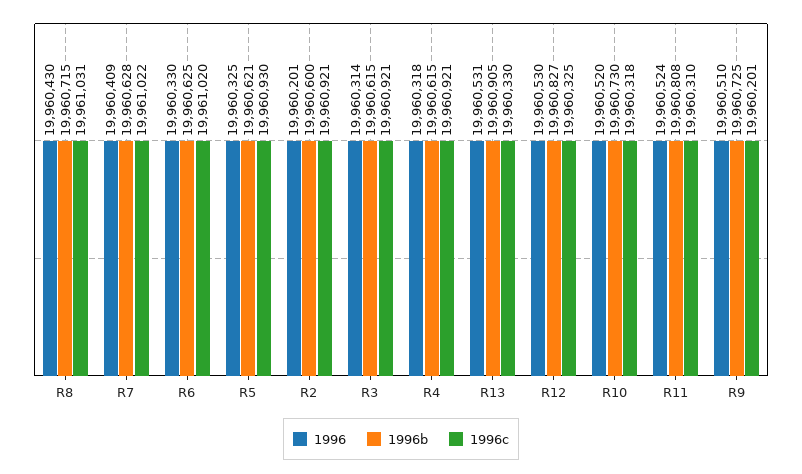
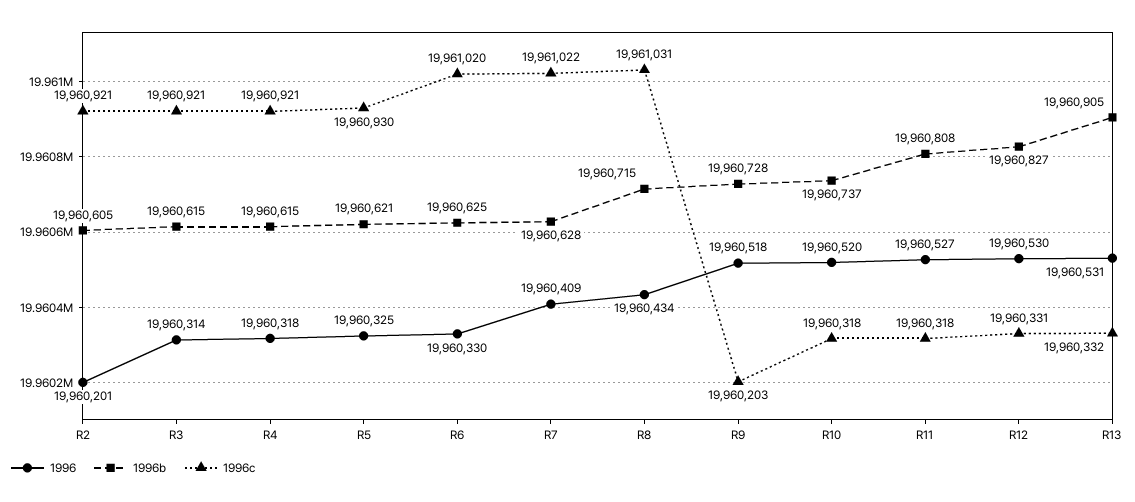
1996, R8: 19960430 -> 19960434
1996b, R2: 19960600 -> 19960605
1996c, R13: 19960330 -> 19960332
1996c, R12: 19960325 -> 19960331
1996b, R10: 19960730 -> 19960737
1996, R11: 19960524 -> 19960527
1996c, R11: 19960310 -> 19960318
1996, R9: 19960510 -> 19960518
1996b, R9: 19960725 -> 19960728
1996c, R9: 19960201 -> 19960203

